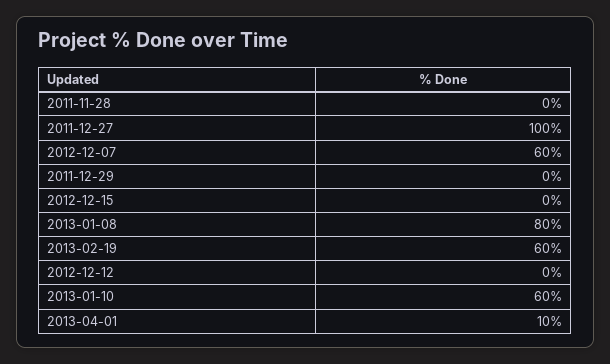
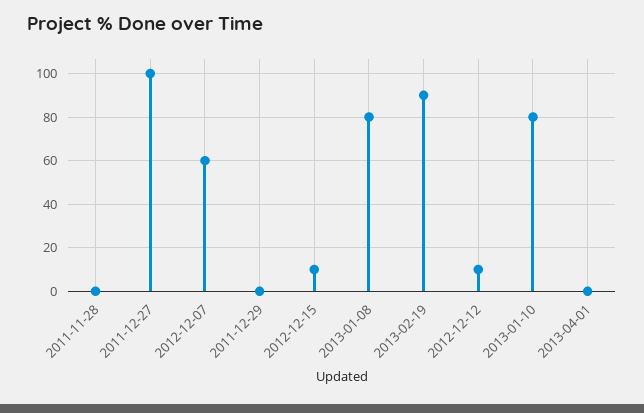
2012-12-15: 0 -> 10
2013-02-19: 60 -> 90
2012-12-12: 0 -> 10
2013-01-10: 60 -> 80
2013-04-01: 10 -> 0

